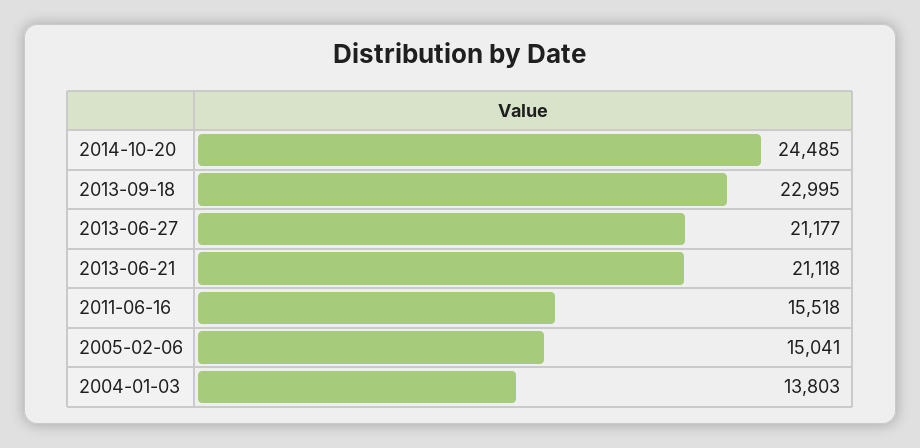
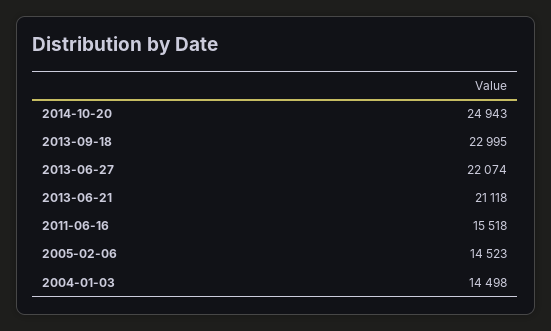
2014-10-20: 24485 -> 24943
2013-06-27: 21177 -> 22074
2005-02-06: 15041 -> 14523
2004-01-03: 13803 -> 14498

